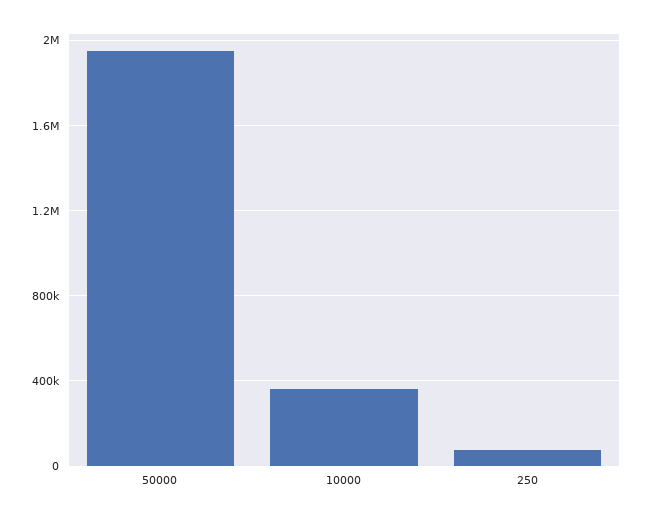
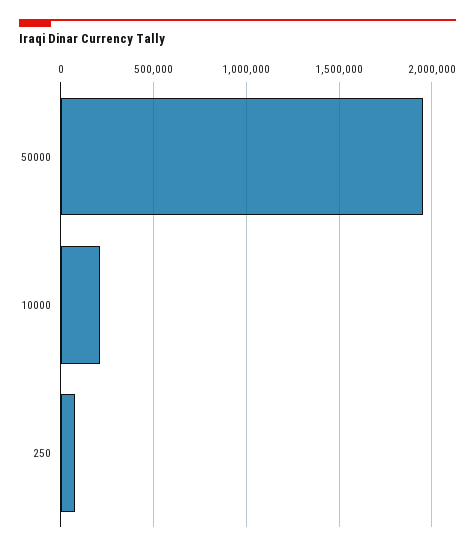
10000: 350000 -> 200000

